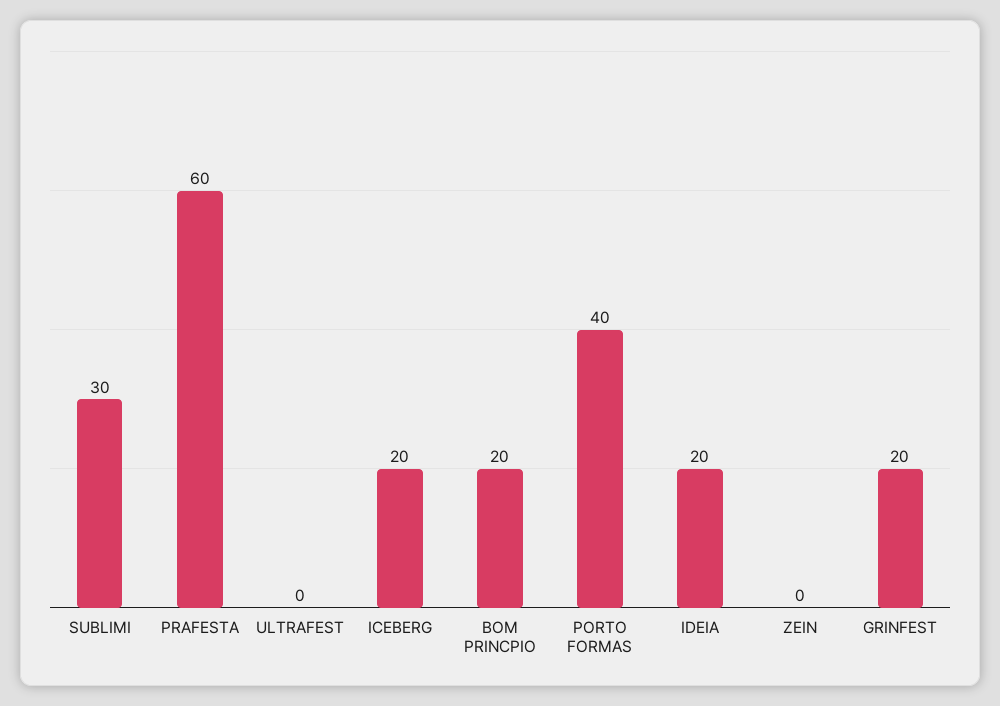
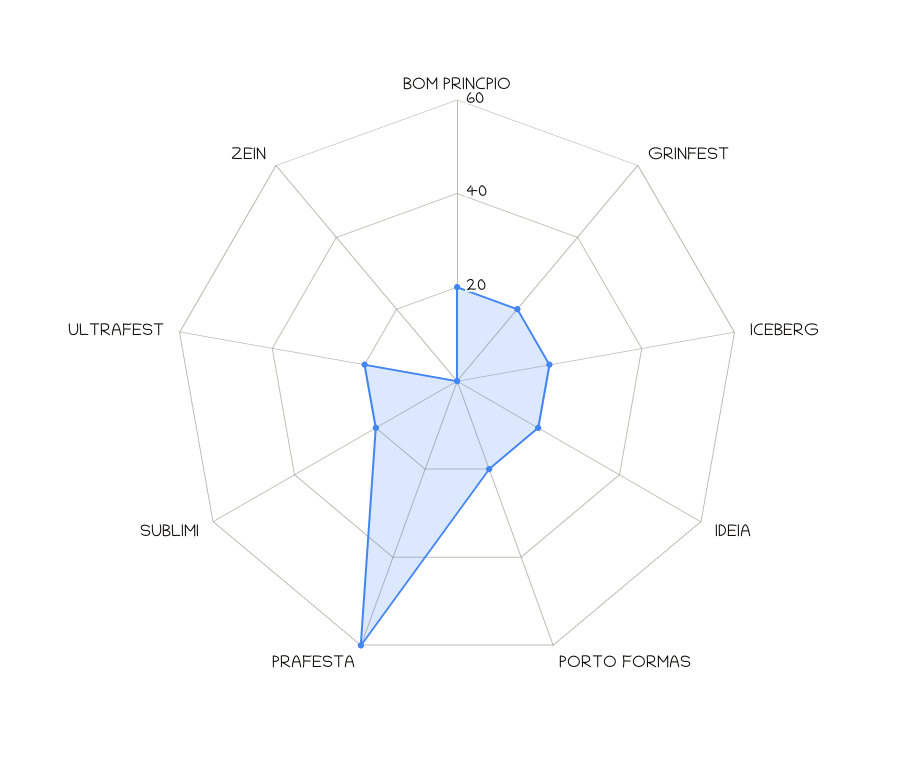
SUBLIMI: 30 -> 20
ULTRAFEST: 0 -> 20
PORTO FORMAS: 40 -> 20

